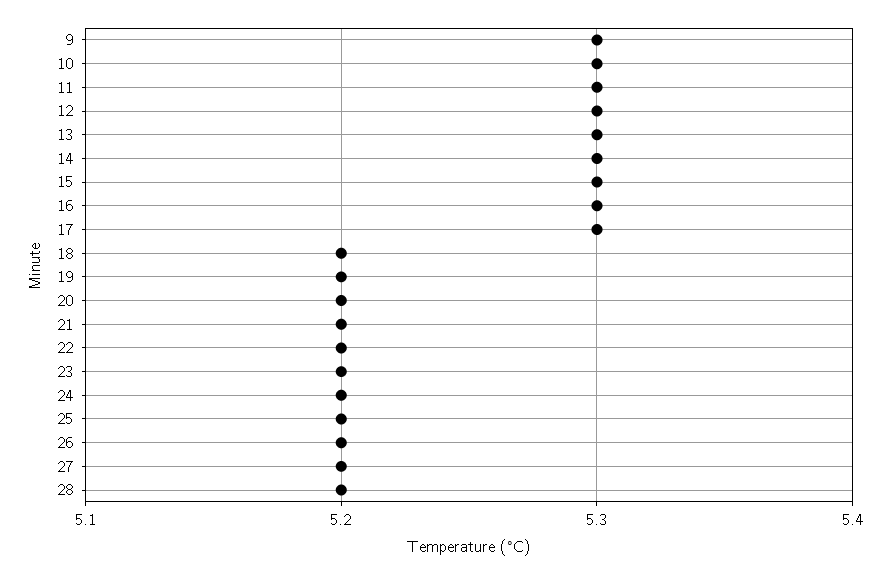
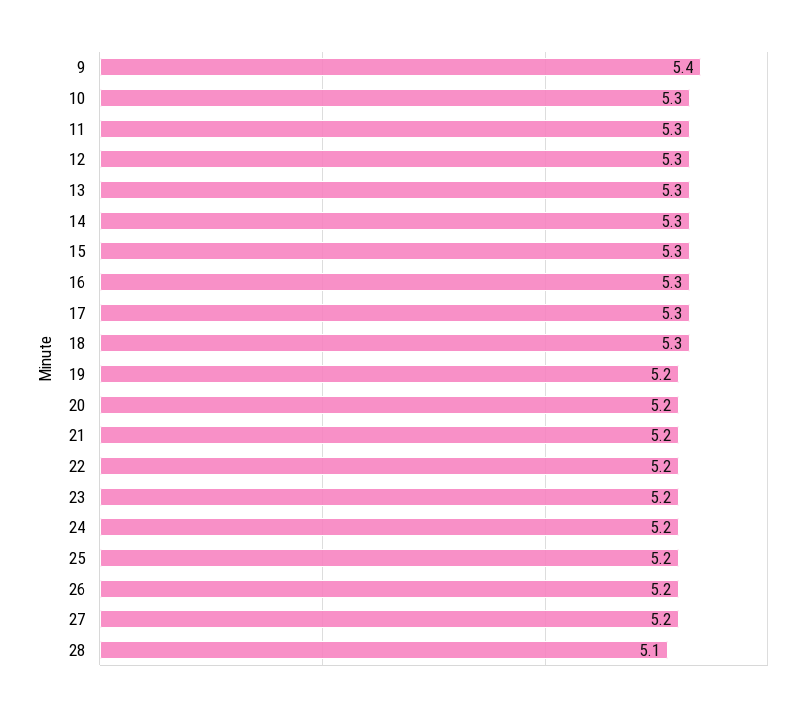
9: 5.3 -> 5.4
18: 5.2 -> 5.3
28: 5.2 -> 5.1

